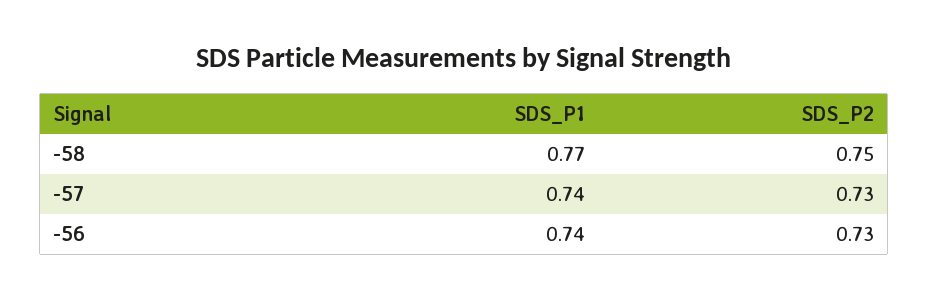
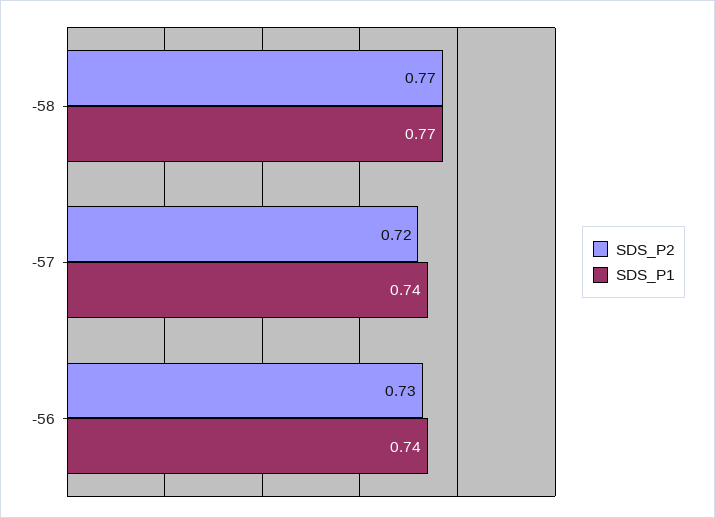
SDS_P2, -58: 0.75 -> 0.77
SDS_P2, -57: 0.73 -> 0.72

